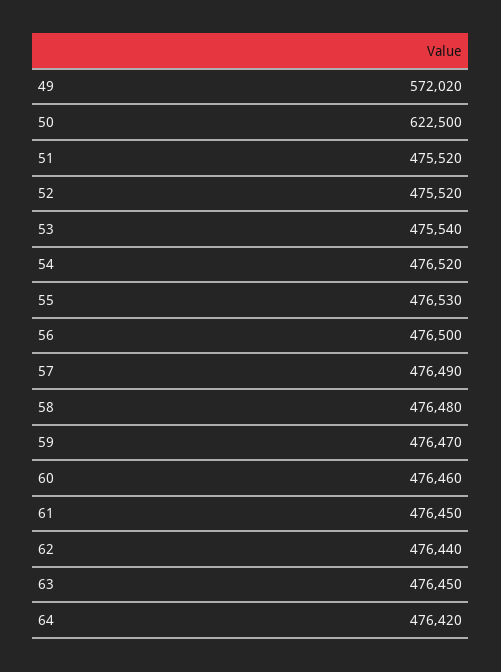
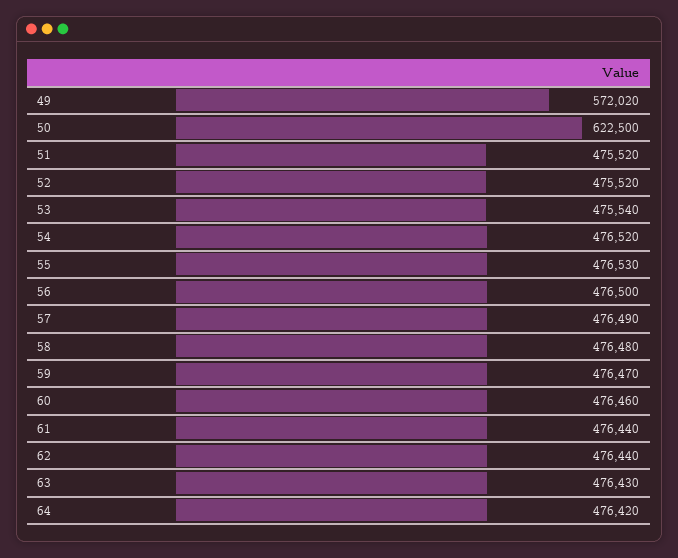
61: 476450 -> 476440
63: 476450 -> 476430

